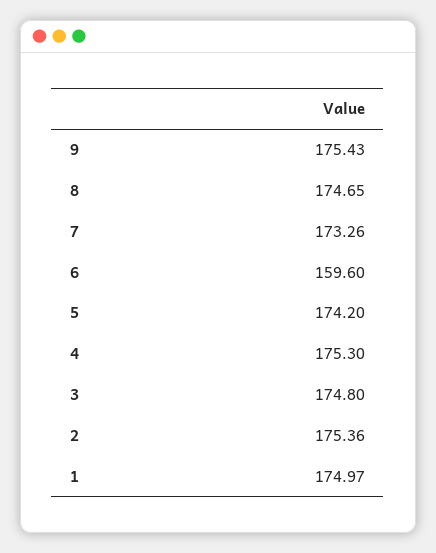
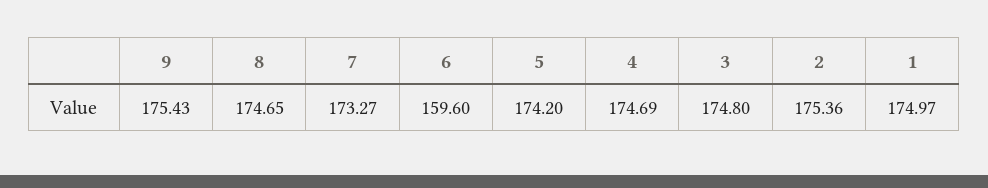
7: 173.26 -> 173.27
4: 175.3 -> 174.69

